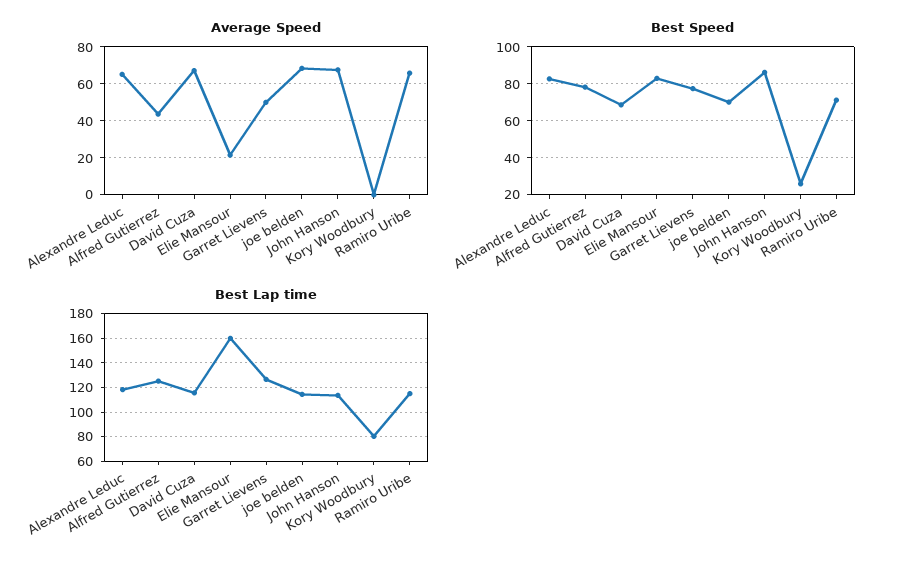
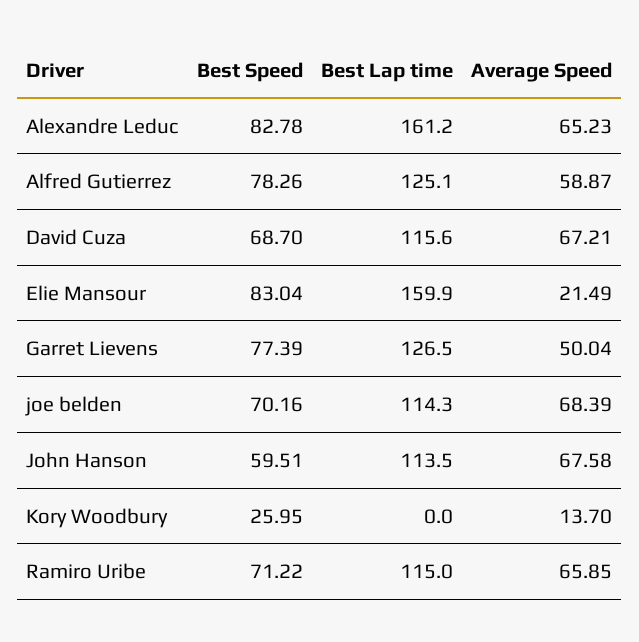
Average Speed, Alfred Gutierrez: 45 -> 58.87
Average Speed, Kory Woodbury: 0 -> 13.7
Best Speed, John Hanson: 85 -> 59.51
Best Lap time, Alexandre Leduc: 120 -> 161.2
Best Lap time, Kory Woodbury: 80 -> 0

